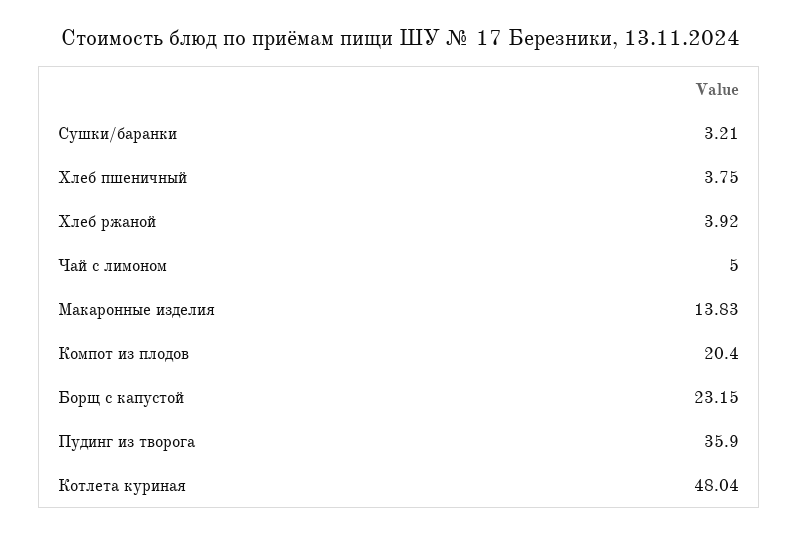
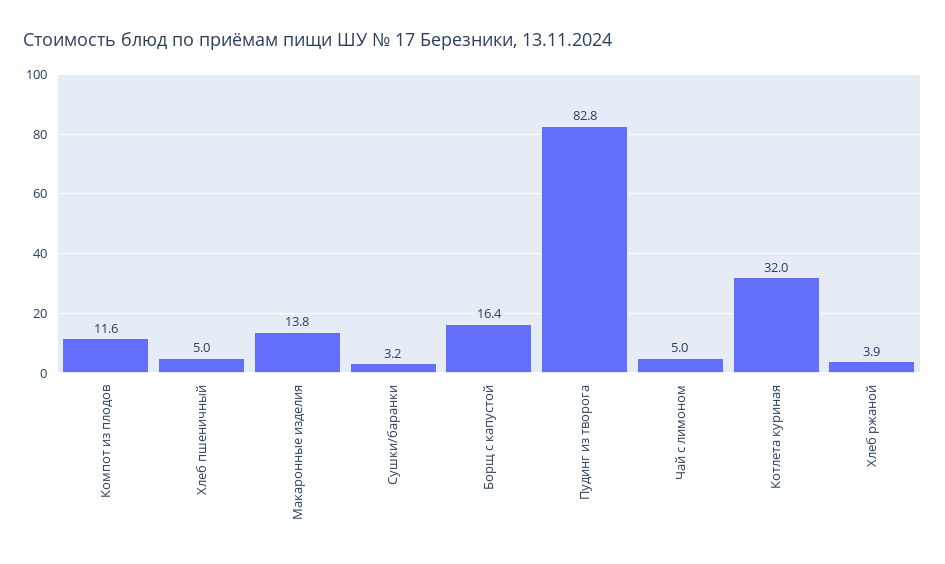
Хлеб пшеничный: 3.75 -> 5
Компот из плодов: 20.4 -> 11.6
Борщ с капустой: 23.15 -> 16.4
Пудинг из творога: 35.9 -> 82.8
Котлета куриная: 48.04 -> 32

